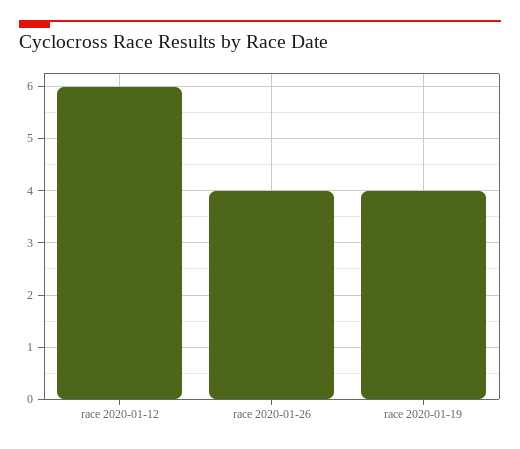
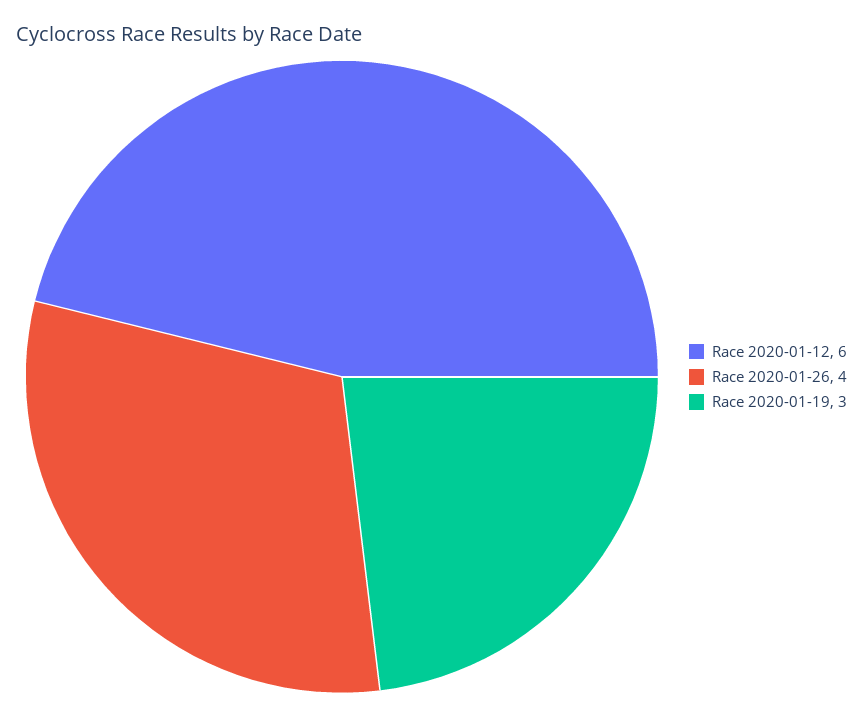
race 2020-01-19: 4 -> 3

